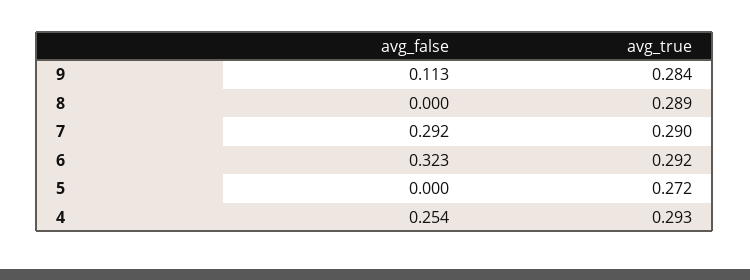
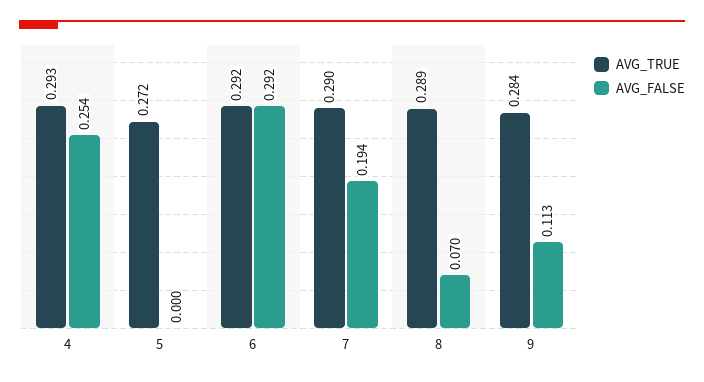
avg_false, 8: 0 -> 0.07
avg_false, 7: 0.292 -> 0.194
avg_false, 6: 0.323 -> 0.292

